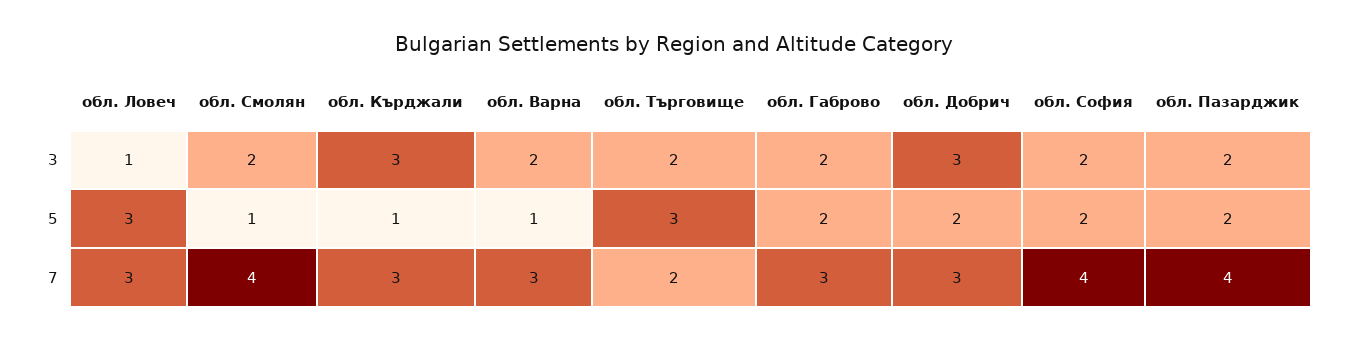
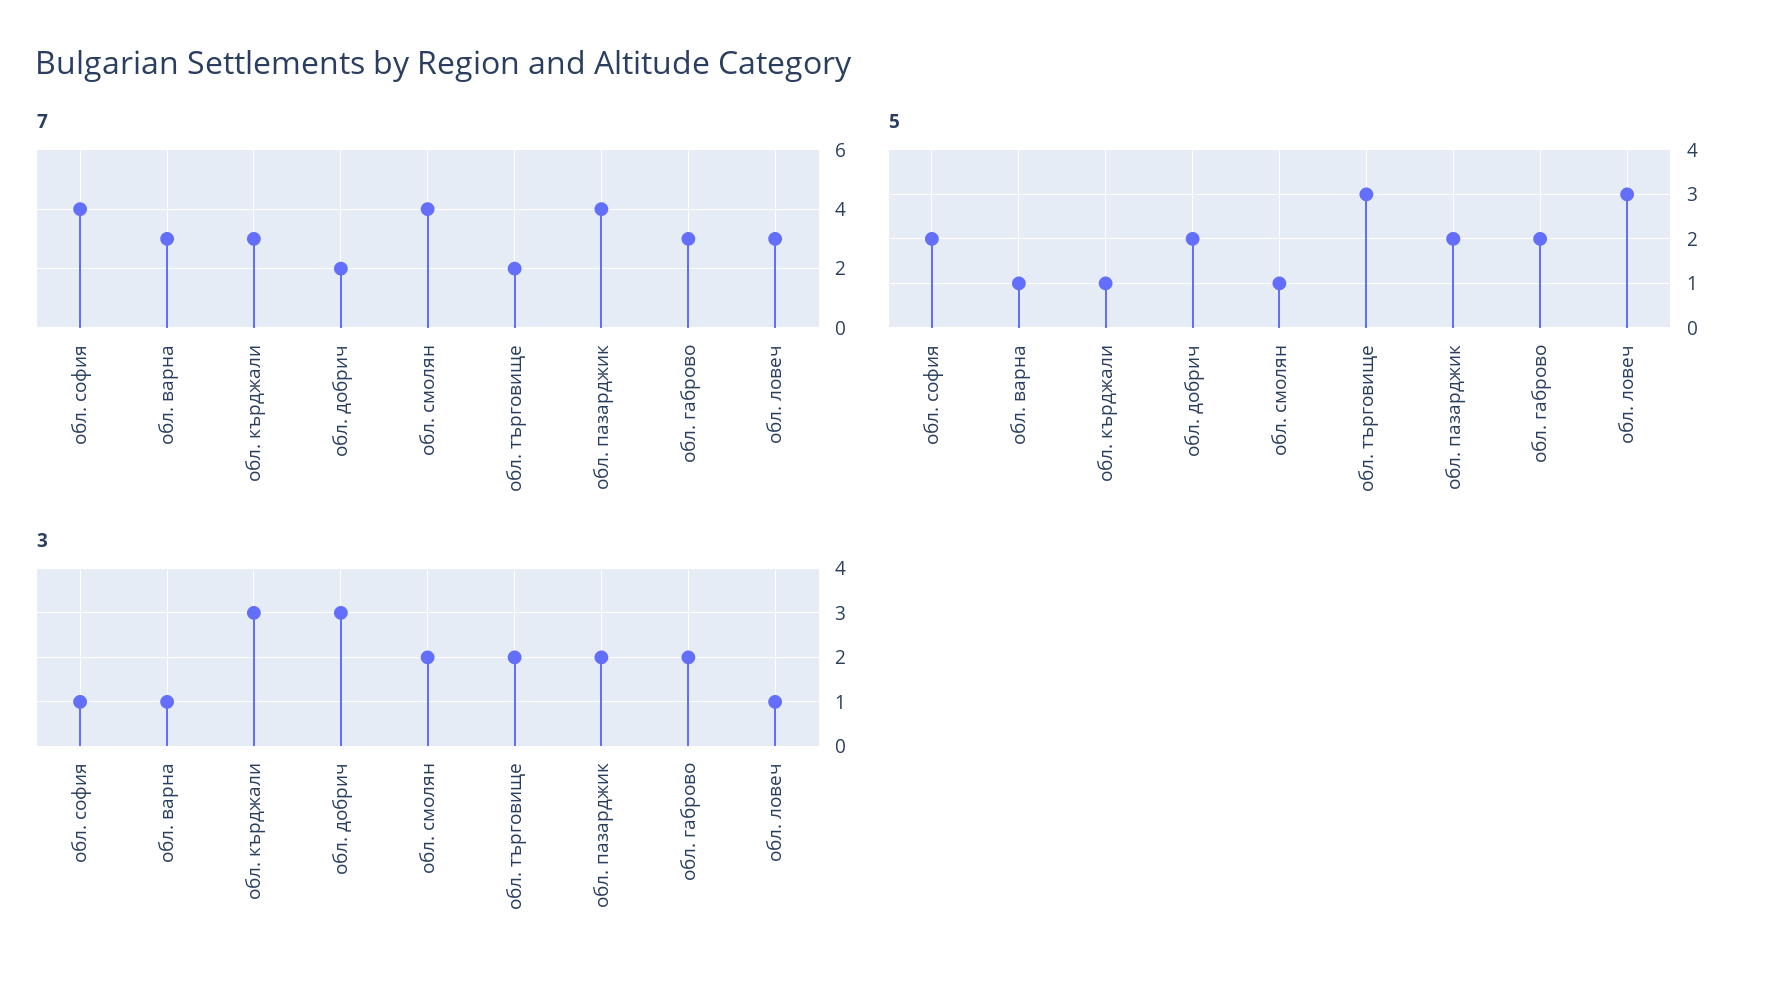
3, обл. Варна: 2 -> 1
3, обл. София: 2 -> 1
7, обл. Добрич: 3 -> 2

